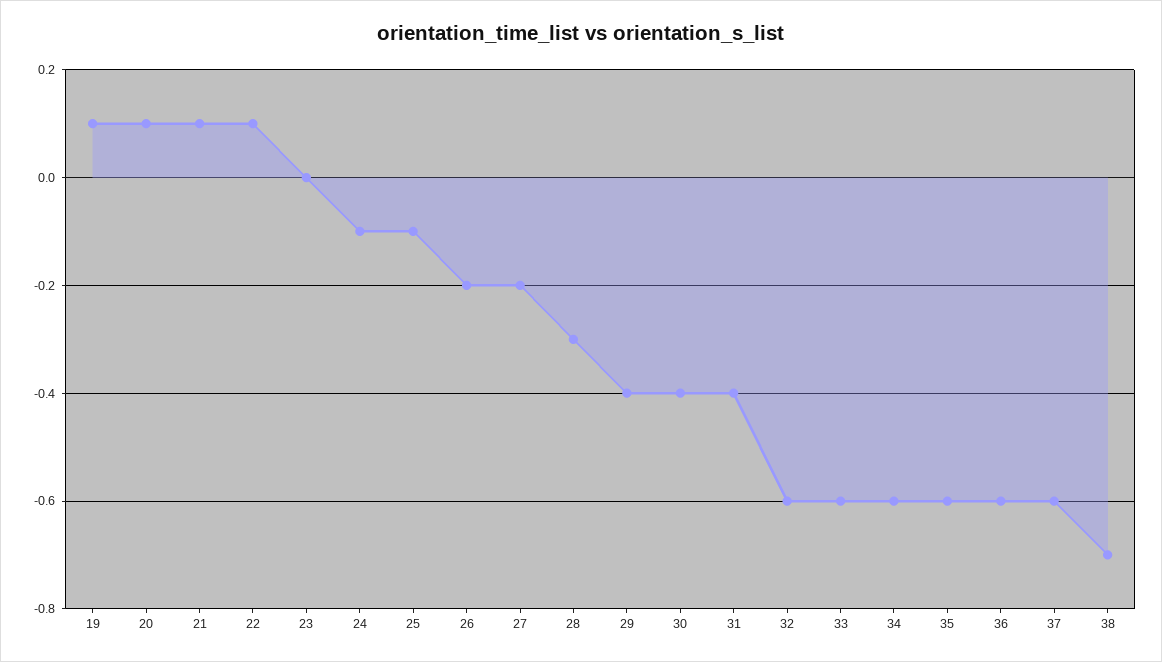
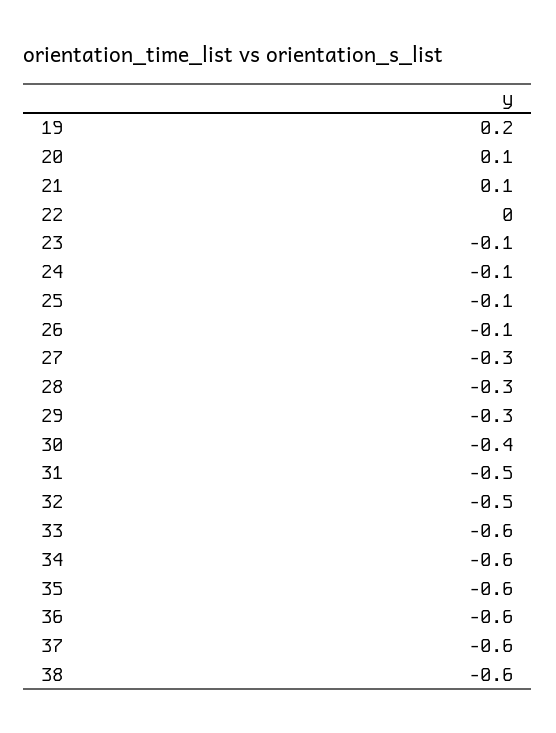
19: 0.1 -> 0.2
22: 0.1 -> 0
23: 0 -> -0.1
26: -0.2 -> -0.1
27: -0.2 -> -0.3
29: -0.4 -> -0.3
31: -0.4 -> -0.5
32: -0.6 -> -0.5
38: -0.7 -> -0.6

